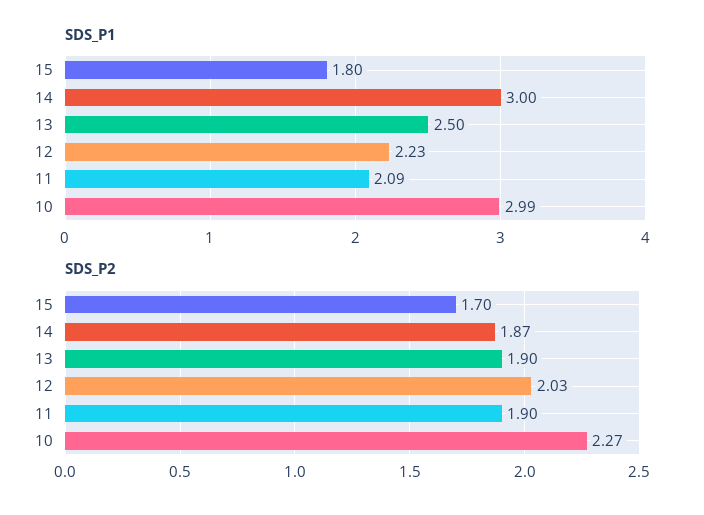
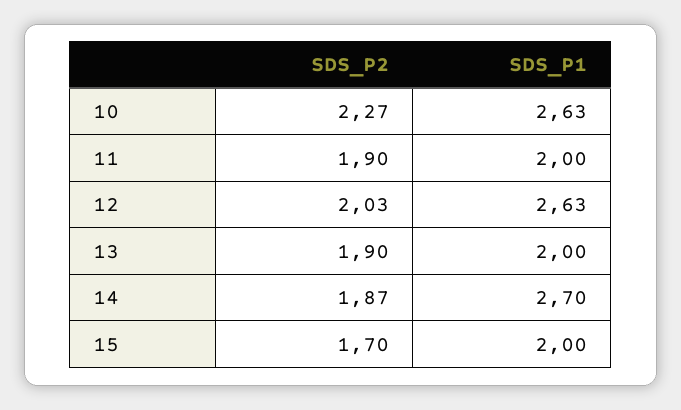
SDS_P1, 15: 1.8 -> 2
SDS_P1, 14: 3 -> 2.7
SDS_P1, 13: 2.5 -> 2
SDS_P1, 12: 2.23 -> 2.63
SDS_P1, 11: 2.09 -> 2
SDS_P1, 10: 2.99 -> 2.63

